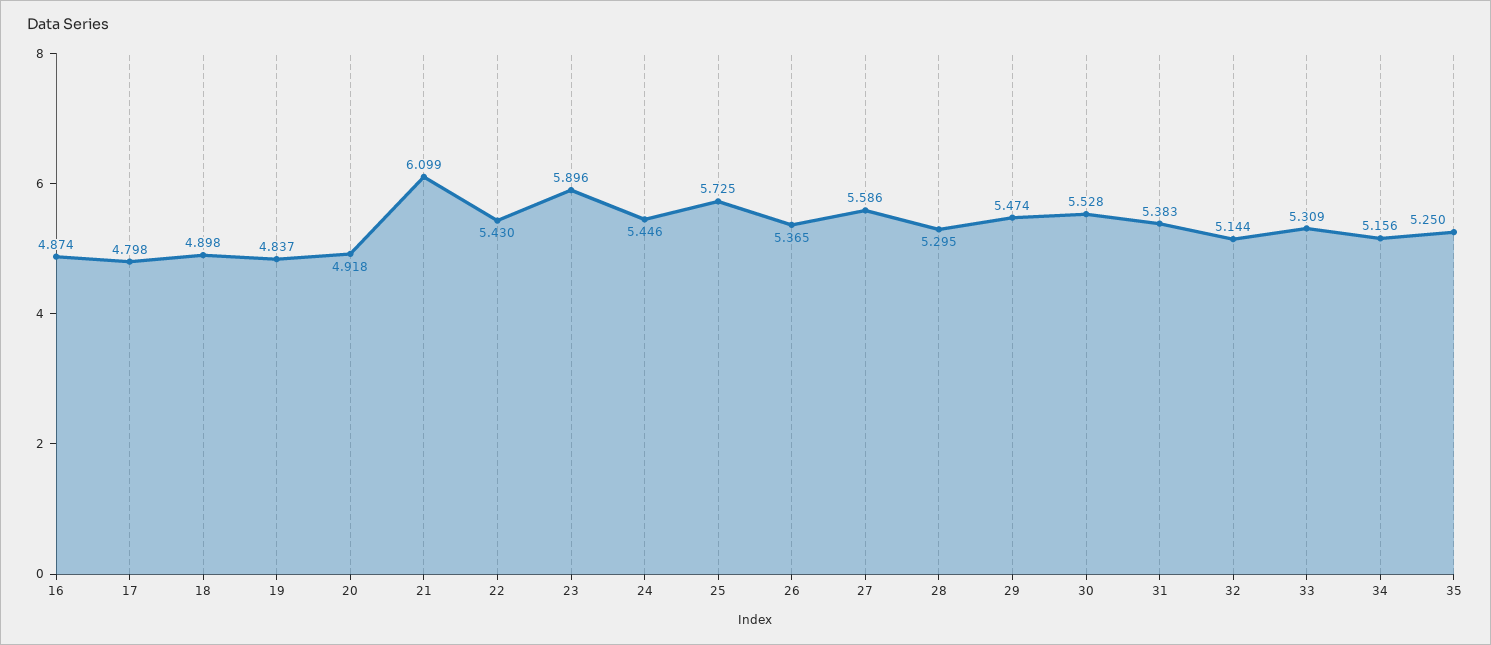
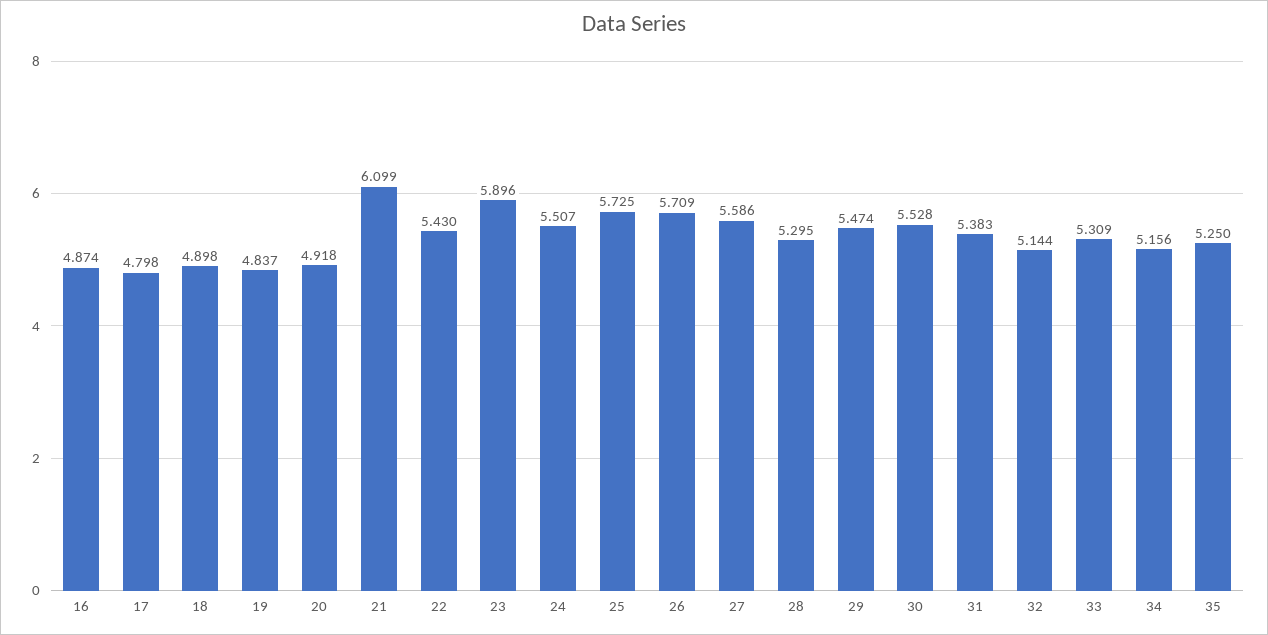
24: 5.446 -> 5.507
26: 5.365 -> 5.709

